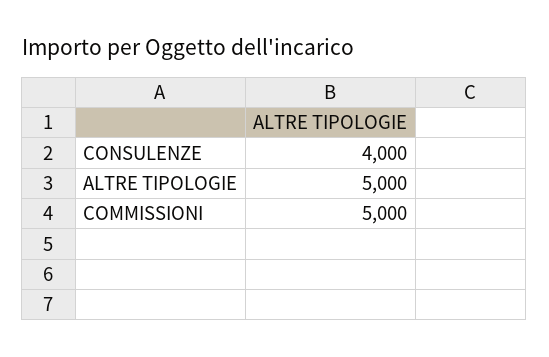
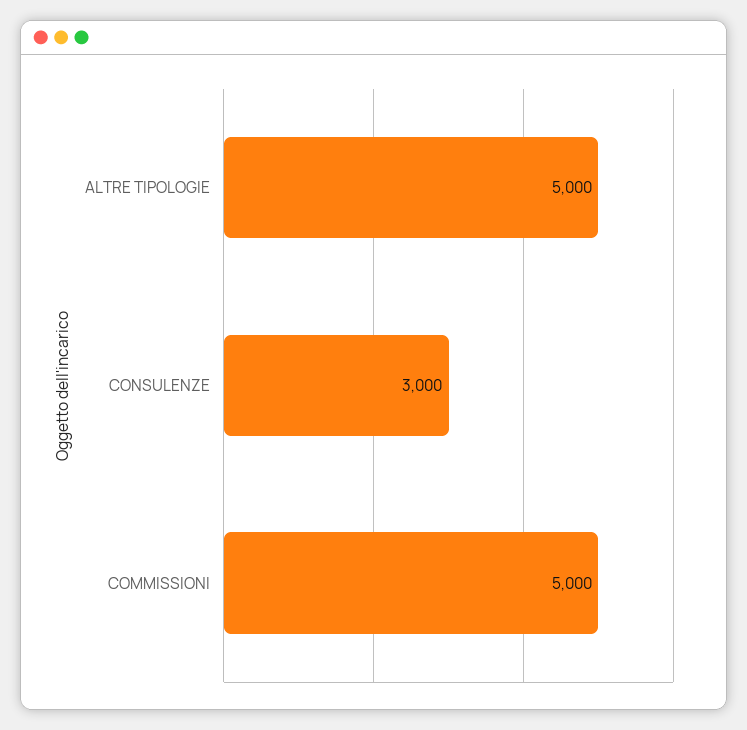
CONSULENZE: 4000 -> 3000

